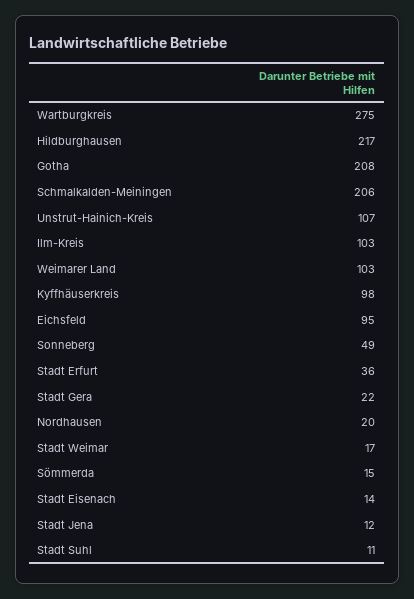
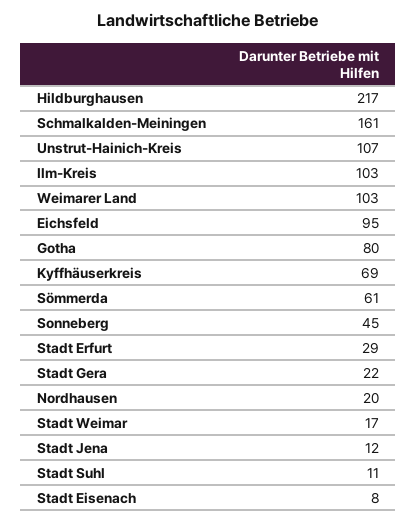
Wartburgkreis: 275 -> none
Gotha: 208 -> 80
Schmalkalden-Meiningen: 206 -> 161
Kyffhäuserkreis: 98 -> 69
Sonneberg: 49 -> 45
Stadt Erfurt: 36 -> 29
Sömmerda: 15 -> 61
Stadt Eisenach: 14 -> 8

